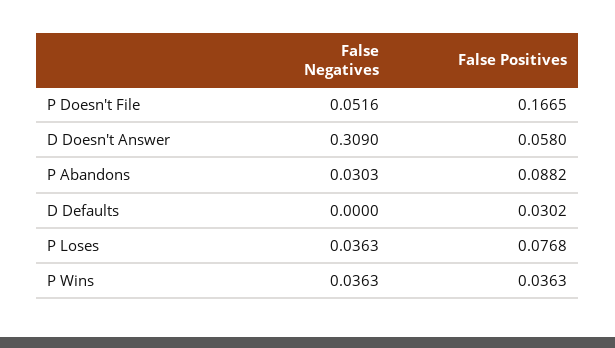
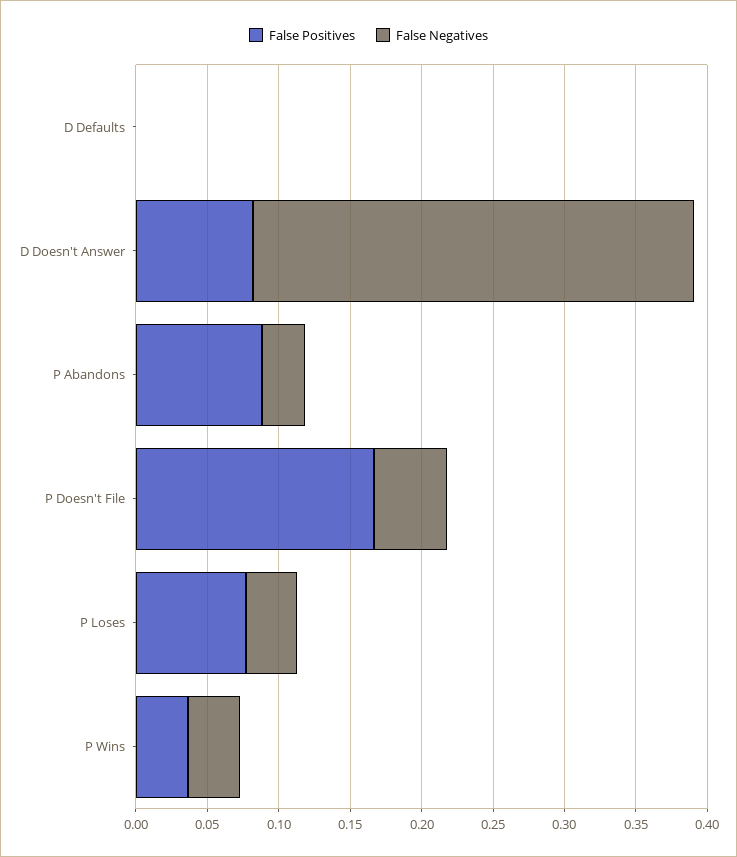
False Positives, D Doesn't Answer: 0.058 -> 0.08
False Positives, D Defaults: 0.0302 -> 0

